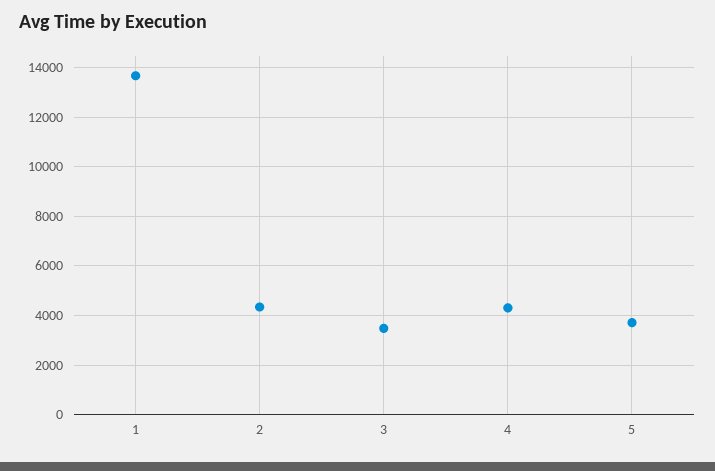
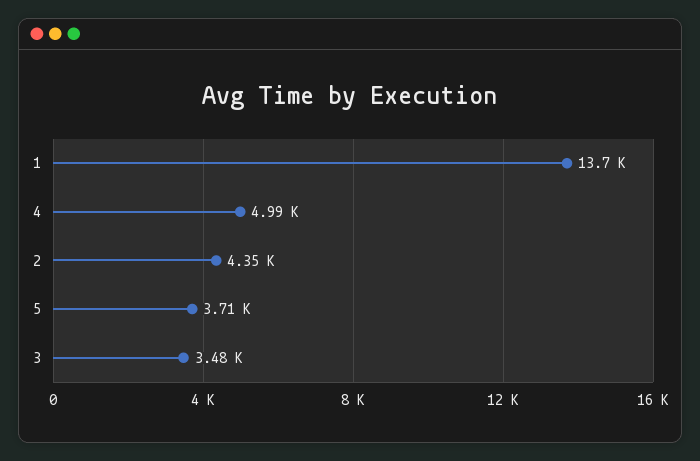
4: 4250 -> 4990

